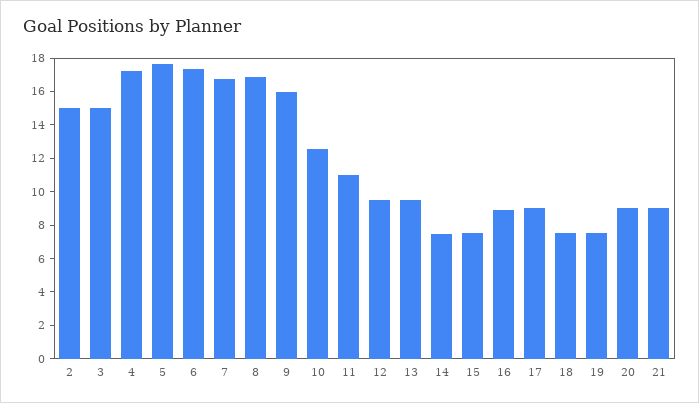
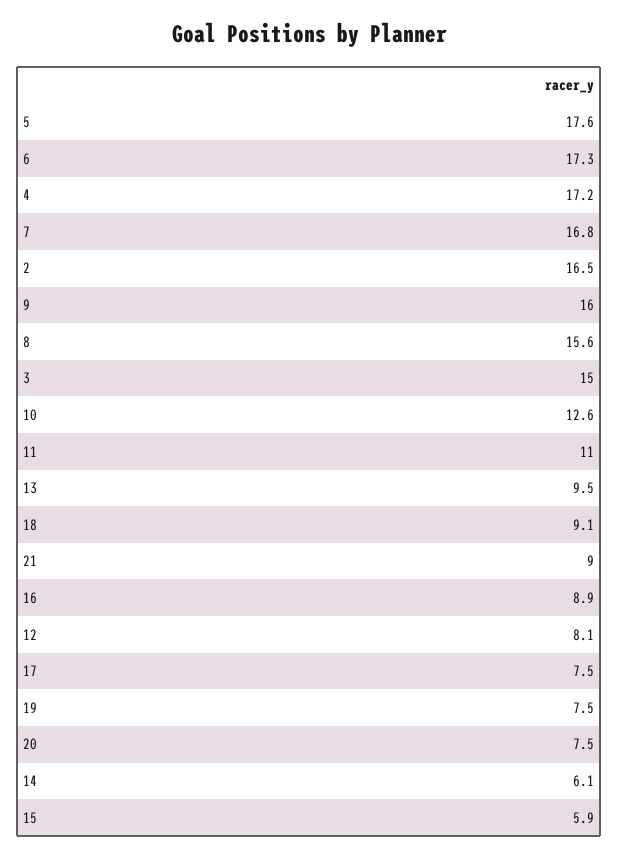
2: 15 -> 16.5
8: 17 -> 15.6
12: 9.5 -> 8.1
14: 7.5 -> 6.1
15: 7.5 -> 5.9
17: 9 -> 7.5
18: 7.5 -> 9.1
20: 9 -> 7.5

